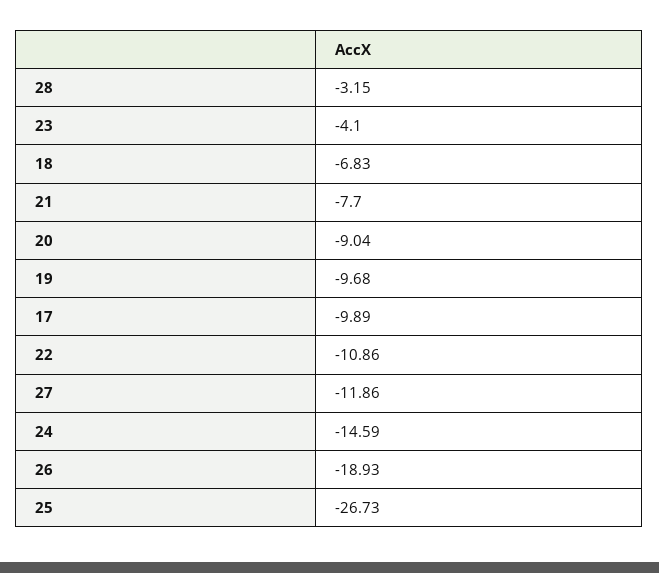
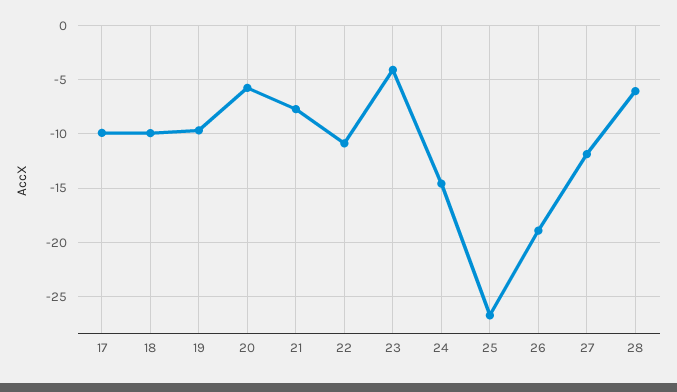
28: -3.15 -> -6
18: -6.83 -> -10
20: -9.04 -> -6

